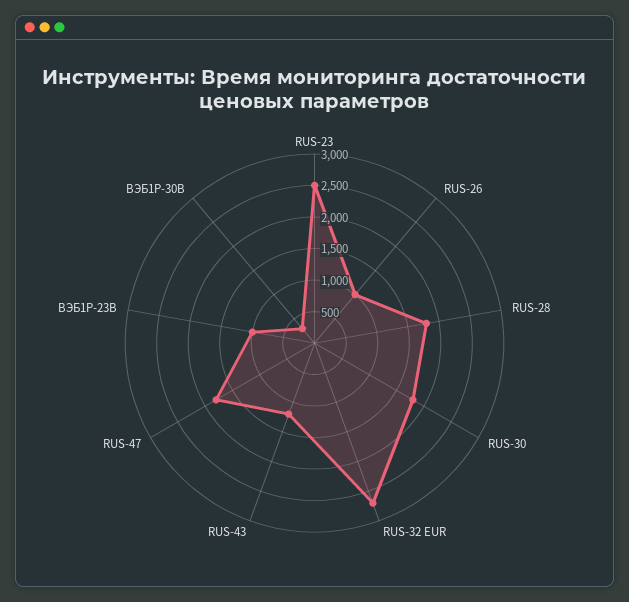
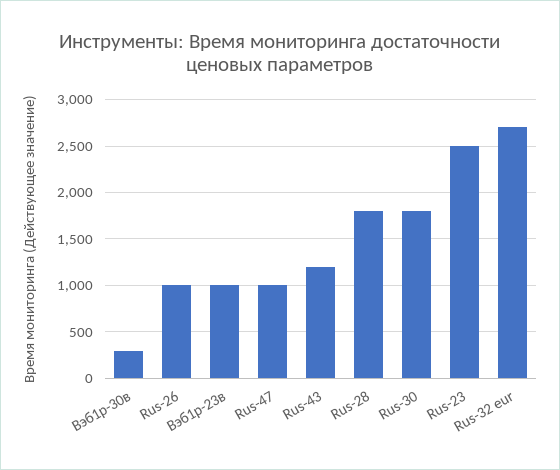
RUS-47: 1750 -> 1000

